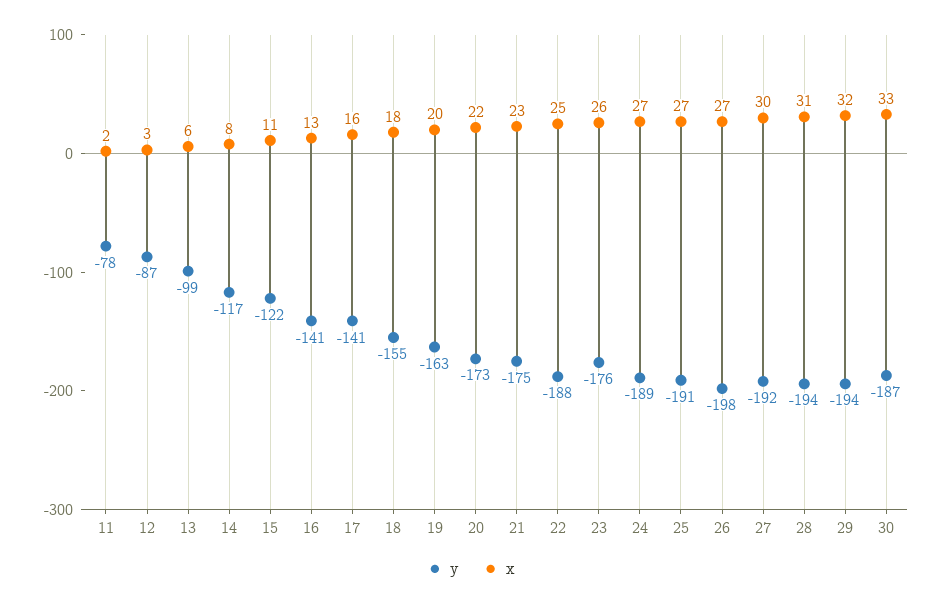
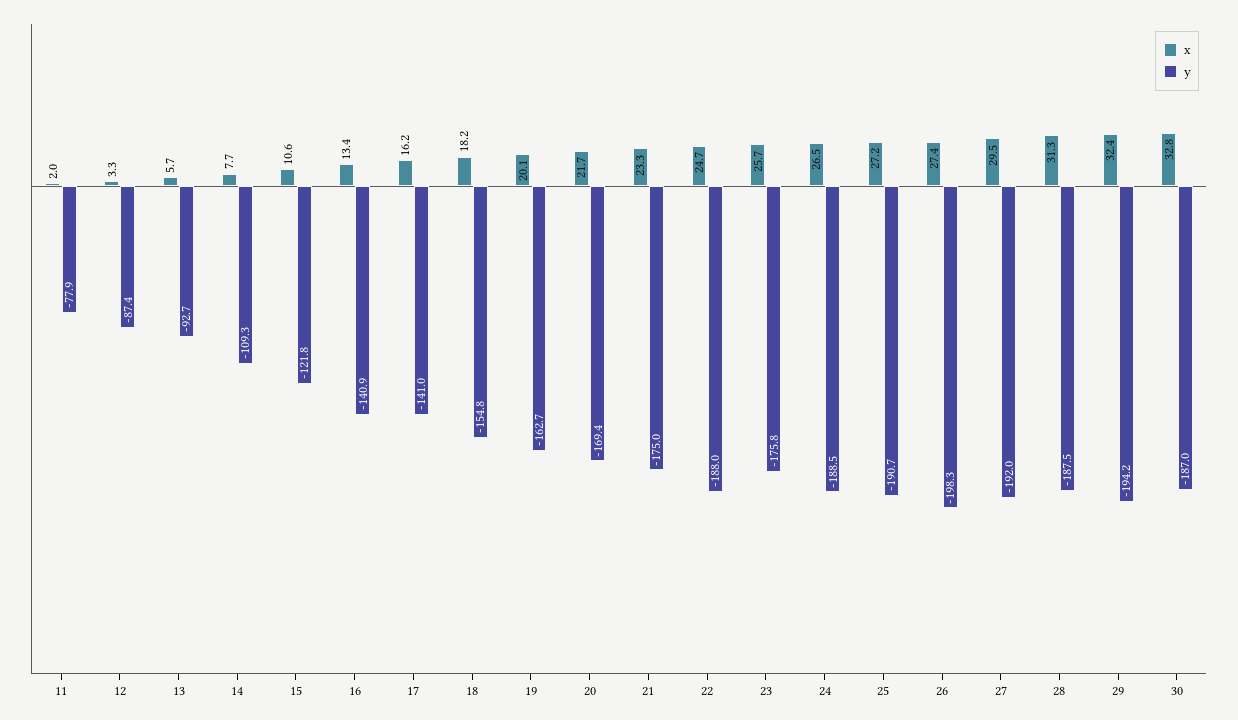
y, 13: -99 -> -92.7
y, 14: -117 -> -109.3
y, 20: -173 -> -169.4
y, 28: -194 -> -187.5

